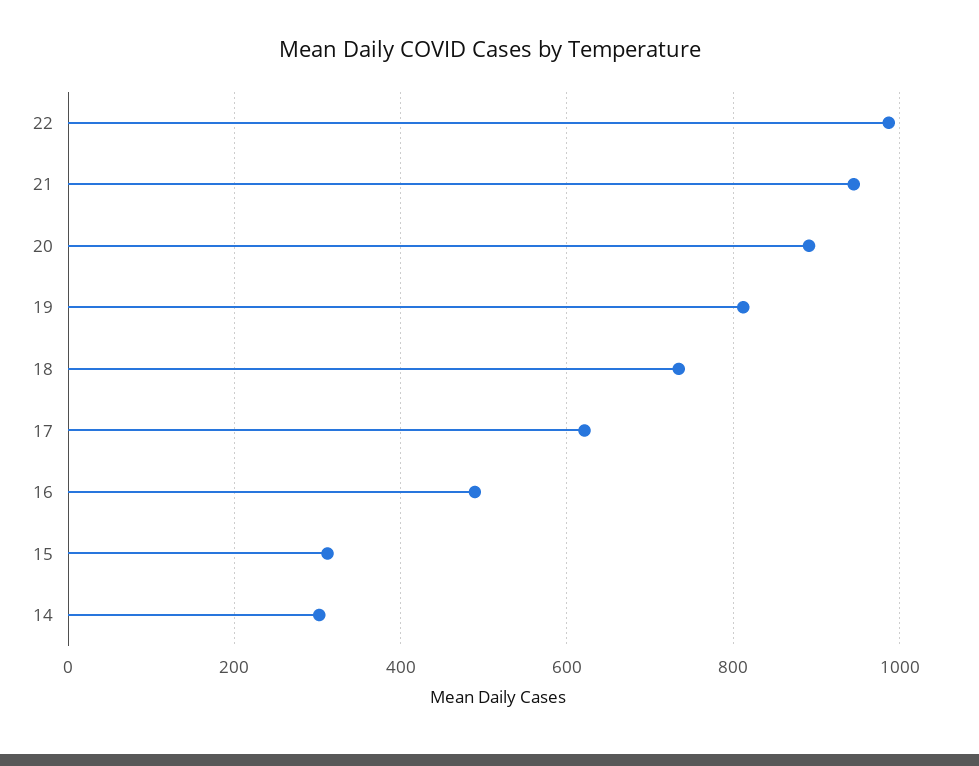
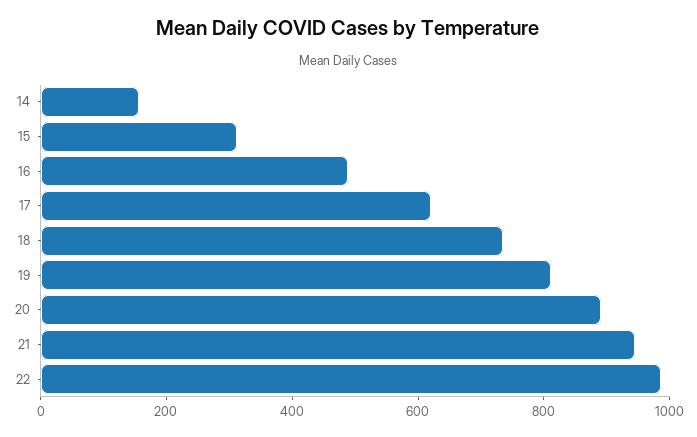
14: 300 -> 150

